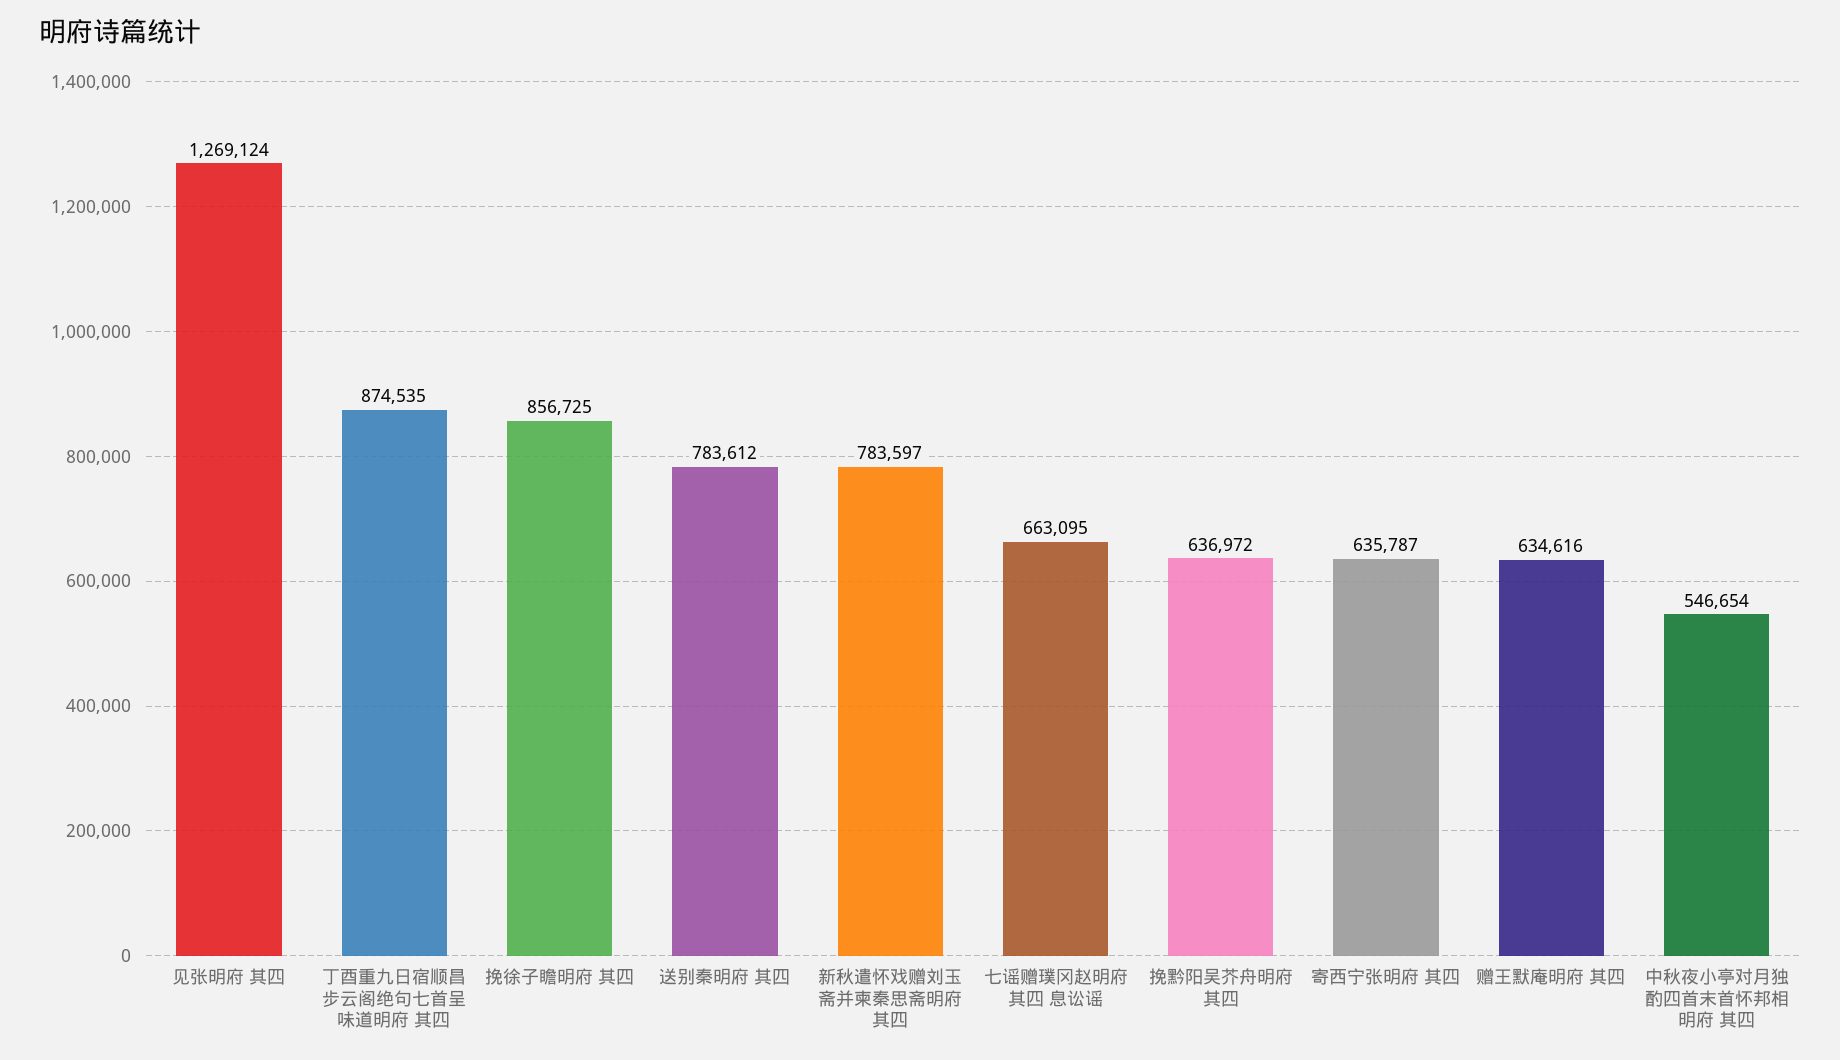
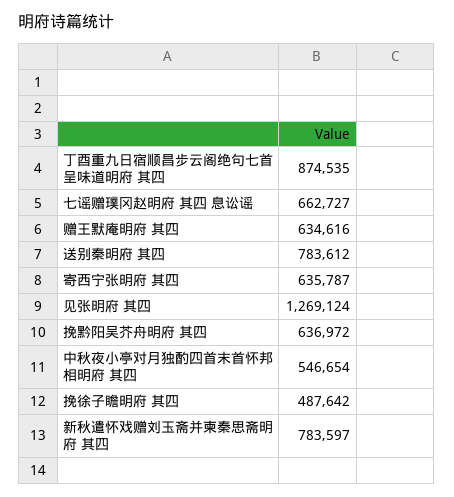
挽徐子瞻明府 其四: 856725 -> 487642
七谣赠璞冈赵明府 其四 息讼谣: 663095 -> 662727

